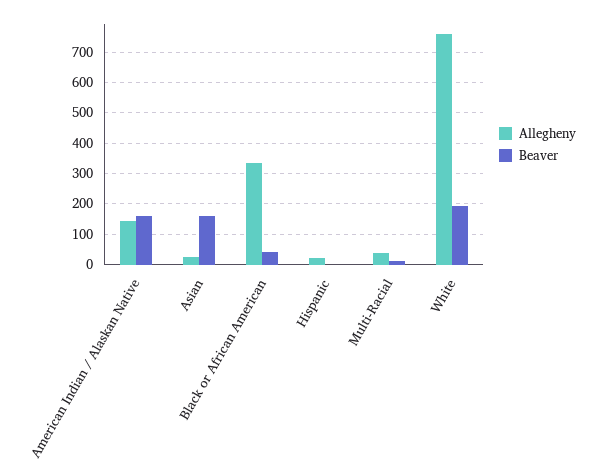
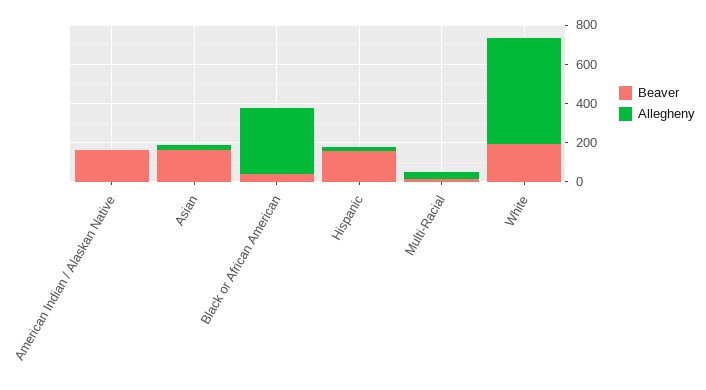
Allegheny, American Indian / Alaskan Native: 140 -> 0
Beaver, Hispanic: 0 -> 150
Allegheny, White: 760 -> 550

